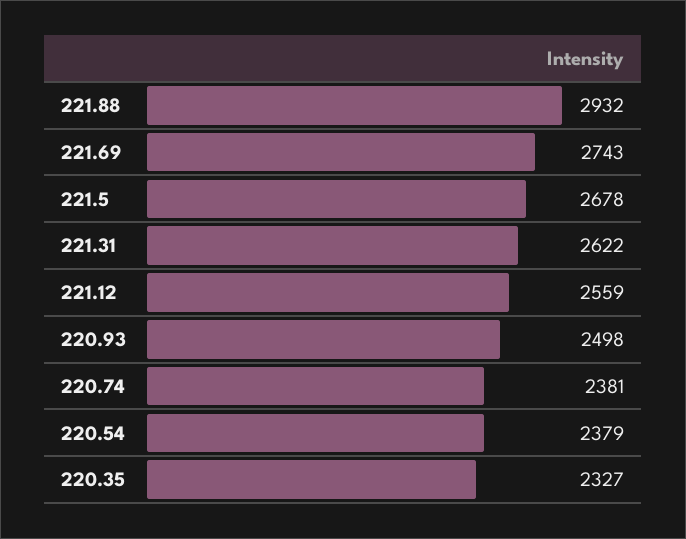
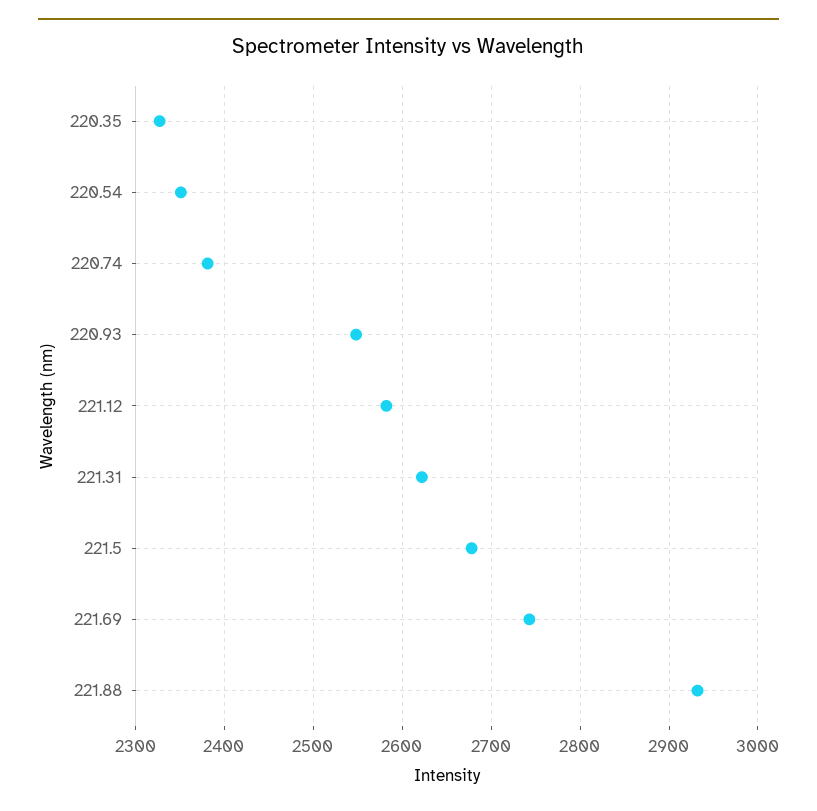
221.12: 2559 -> 2580
220.93: 2498 -> 2550
220.54: 2379 -> 2350

